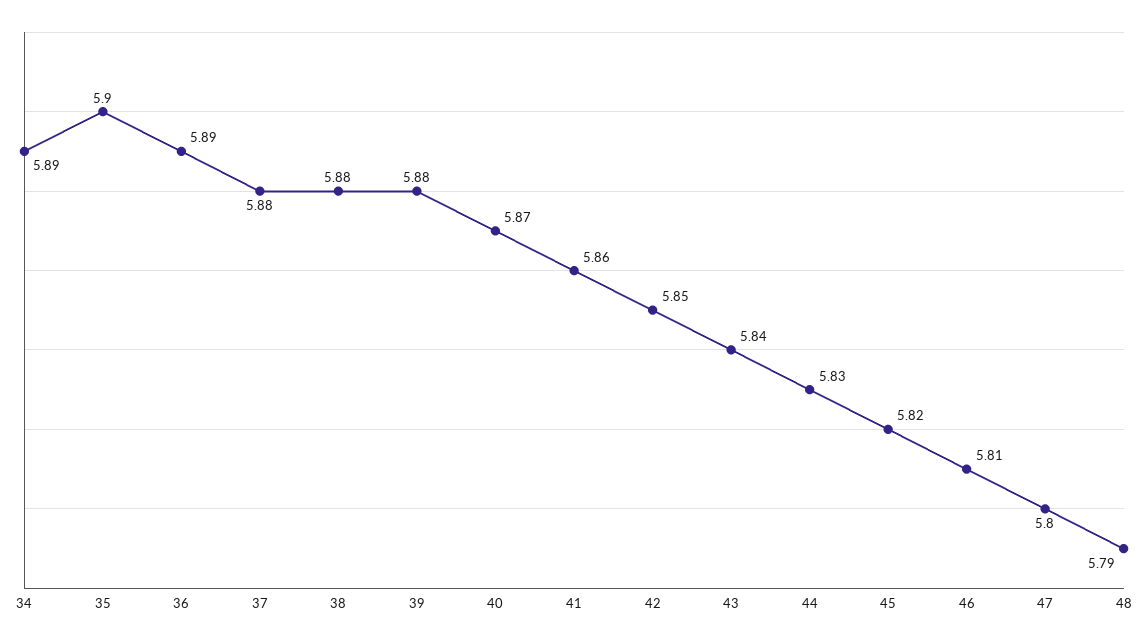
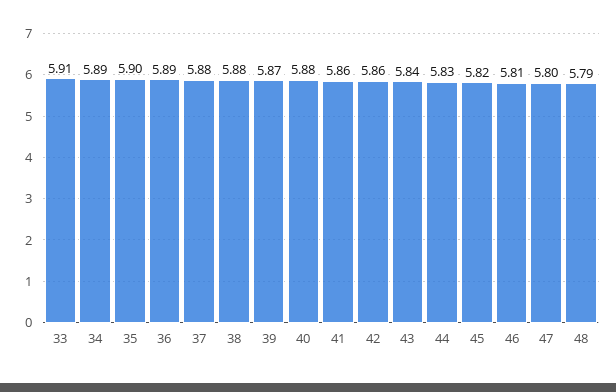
39: 5.88 -> 5.87
40: 5.87 -> 5.88
42: 5.85 -> 5.86
33: none -> 5.91

